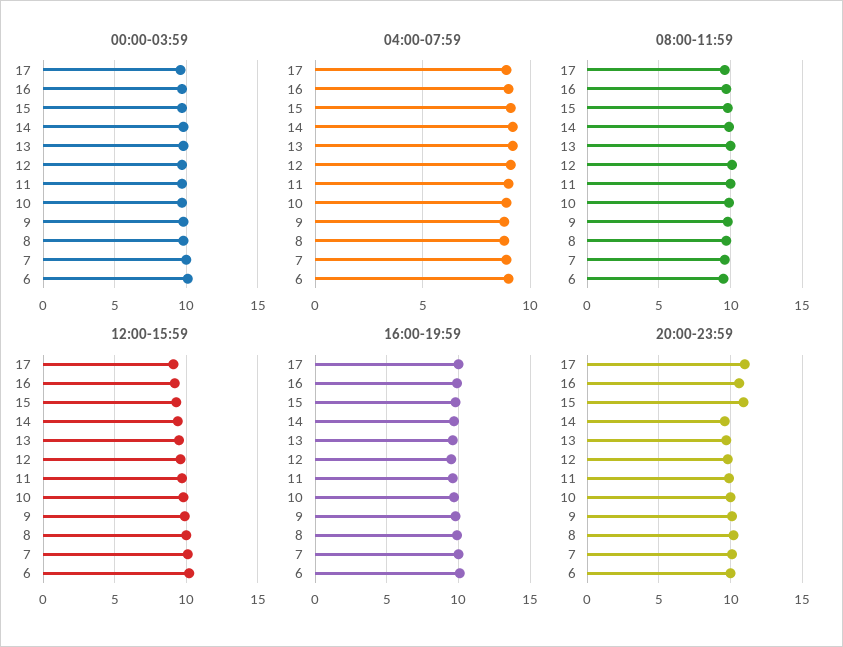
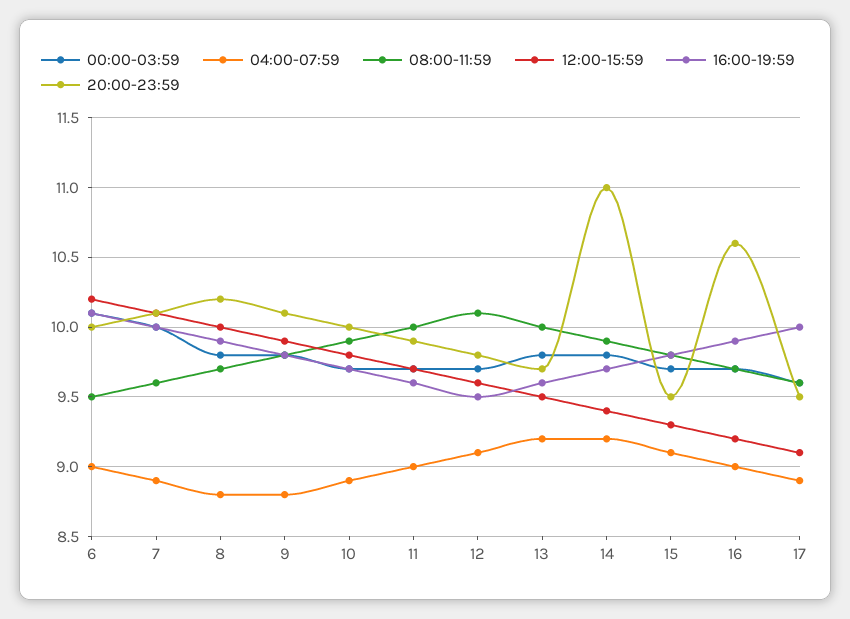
20:00-23:59, 17: 11 -> 9.5
20:00-23:59, 15: 11 -> 9.5
20:00-23:59, 14: 9.5 -> 11

